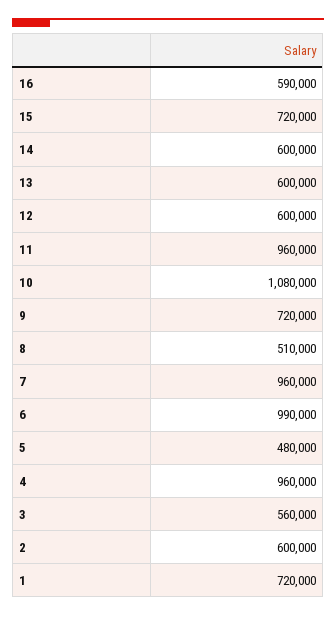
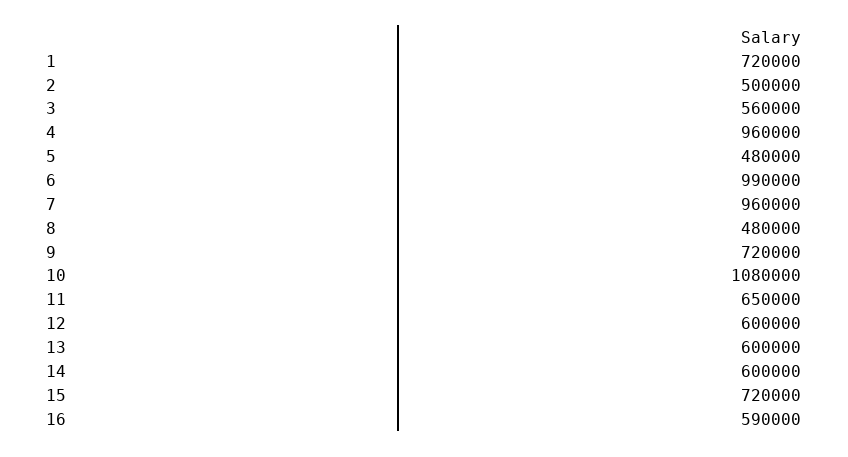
11: 960000 -> 650000
8: 510000 -> 480000
2: 600000 -> 500000

